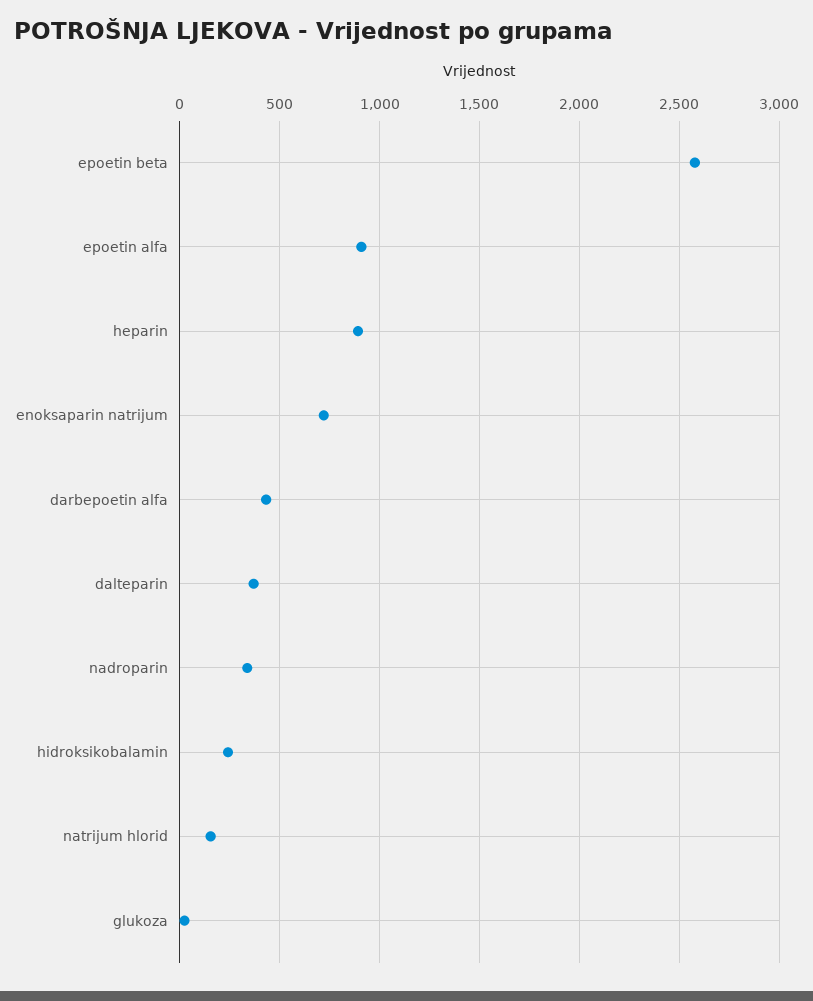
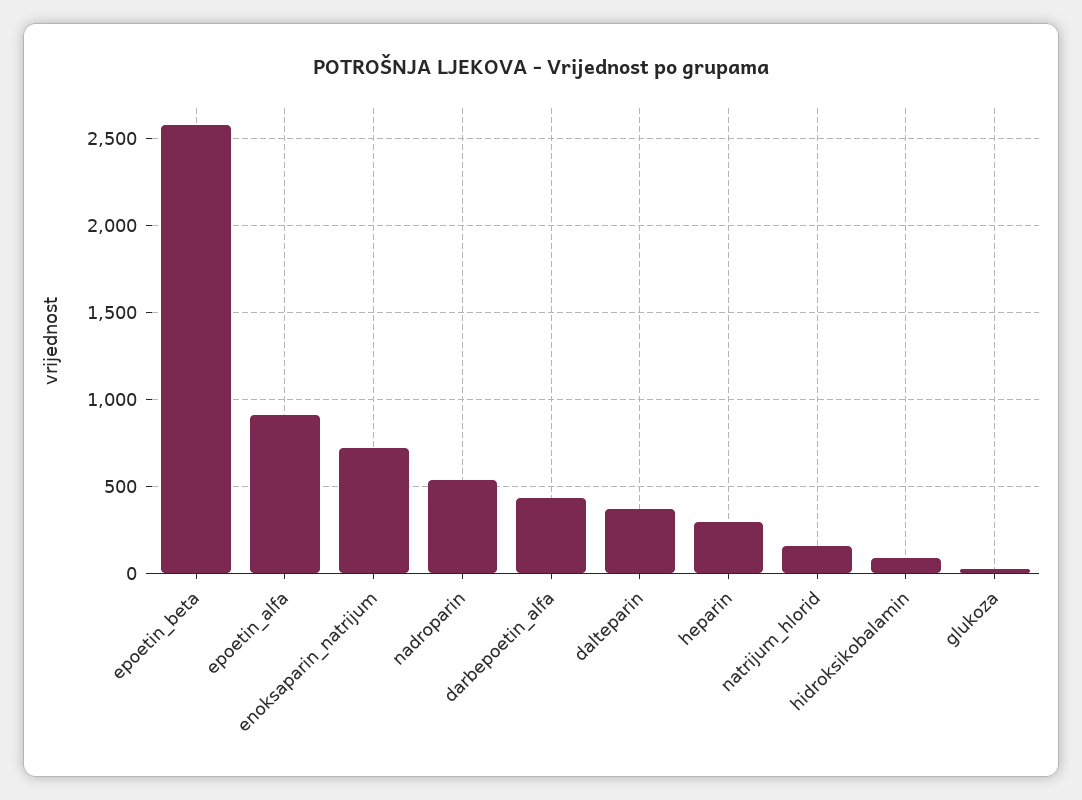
heparin: 900 -> 300
nadroparin: 350 -> 550
hidroksikobalamin: 250 -> 100

